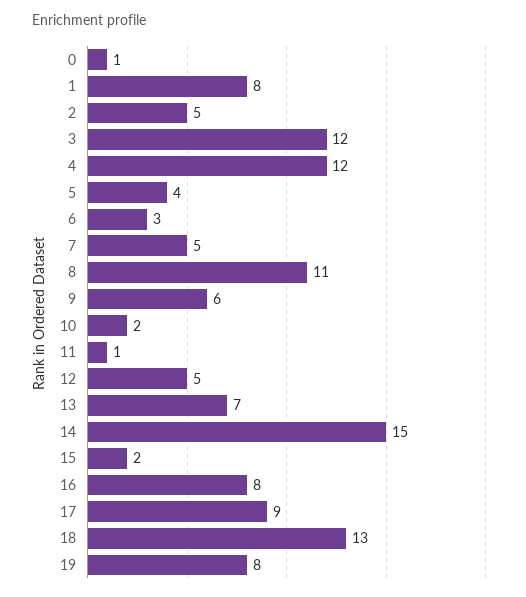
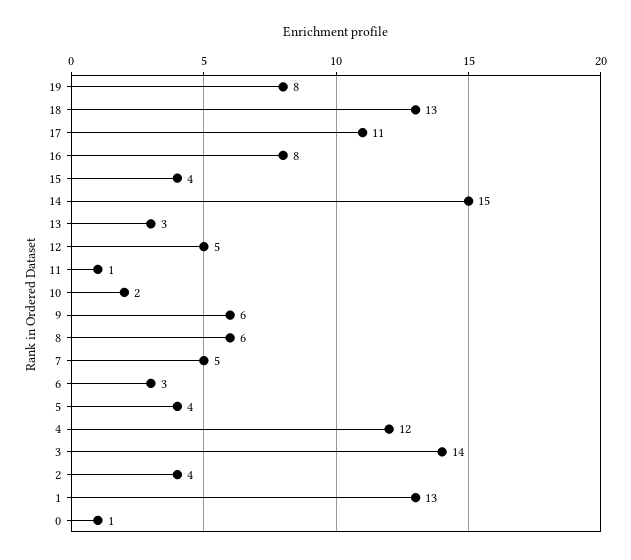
1: 8 -> 13
2: 5 -> 4
3: 12 -> 14
8: 11 -> 6
13: 7 -> 3
15: 2 -> 4
17: 9 -> 11

